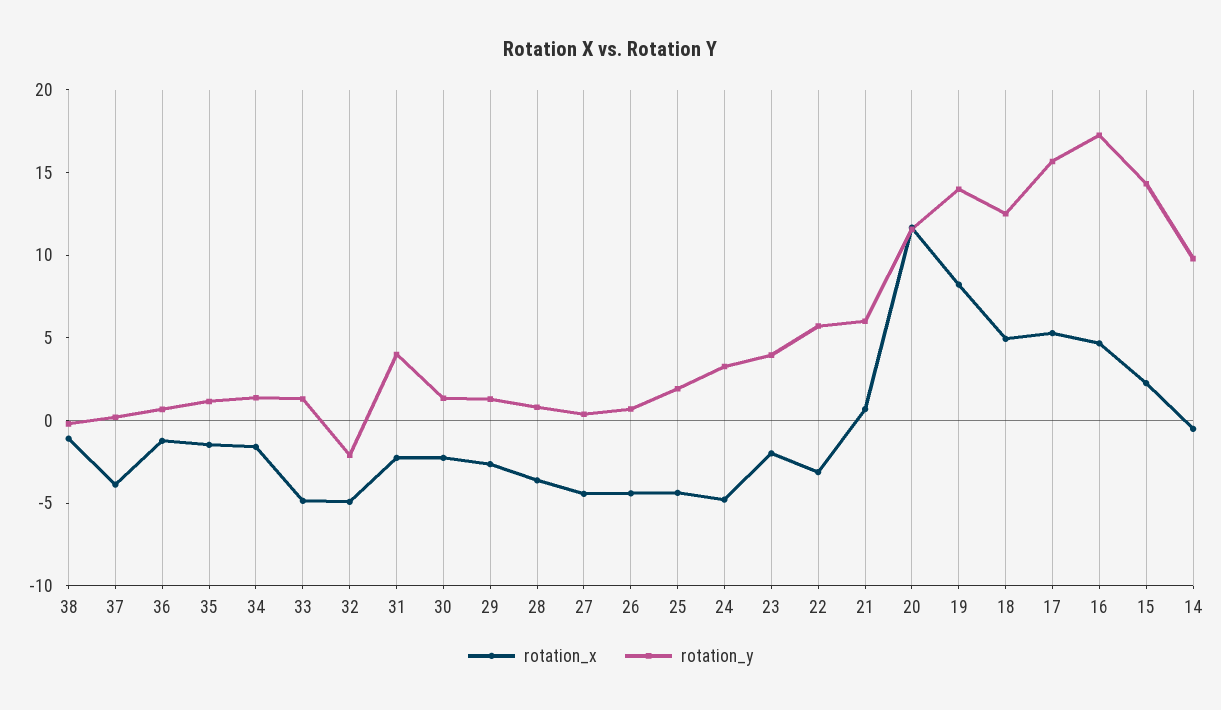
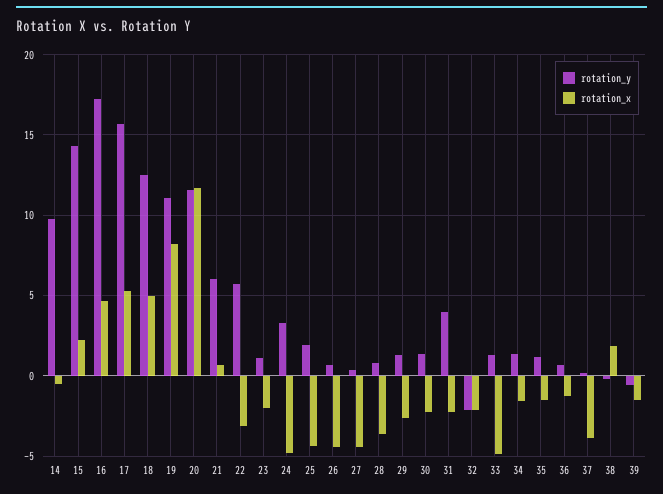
rotation_x, 38: -1 -> 2
rotation_x, 32: -5 -> -2
rotation_y, 23: 4 -> 1
rotation_y, 19: 14 -> 11
rotation_y, 39: none -> -0.5
rotation_x, 39: none -> -1.5

